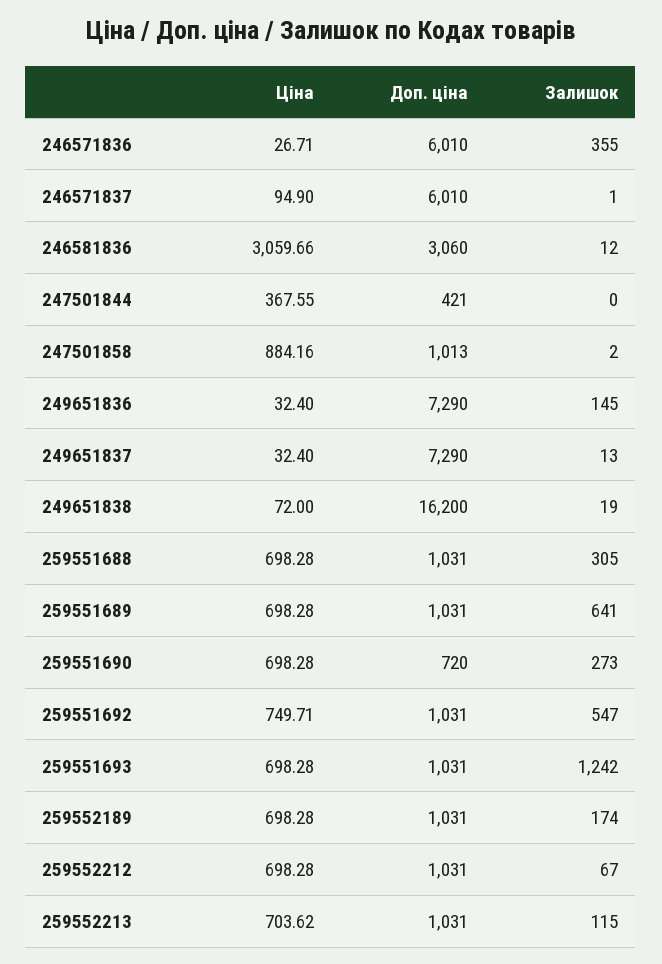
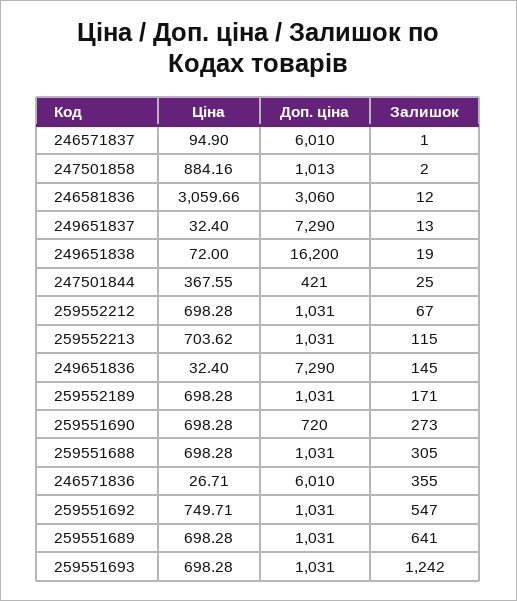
Залишок, 247501844: 0 -> 25
Залишок, 259552189: 174 -> 171

